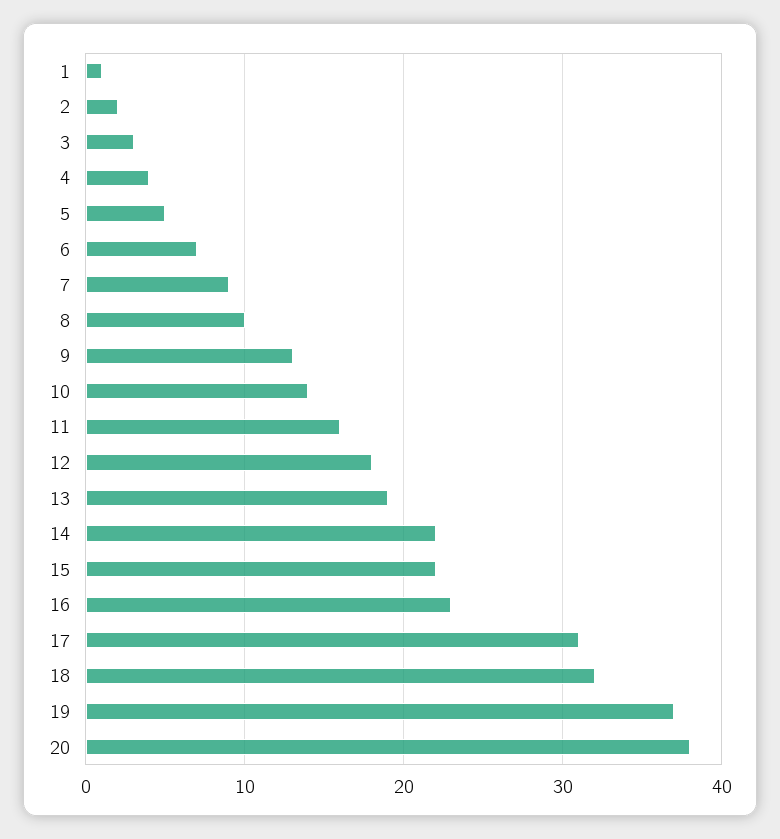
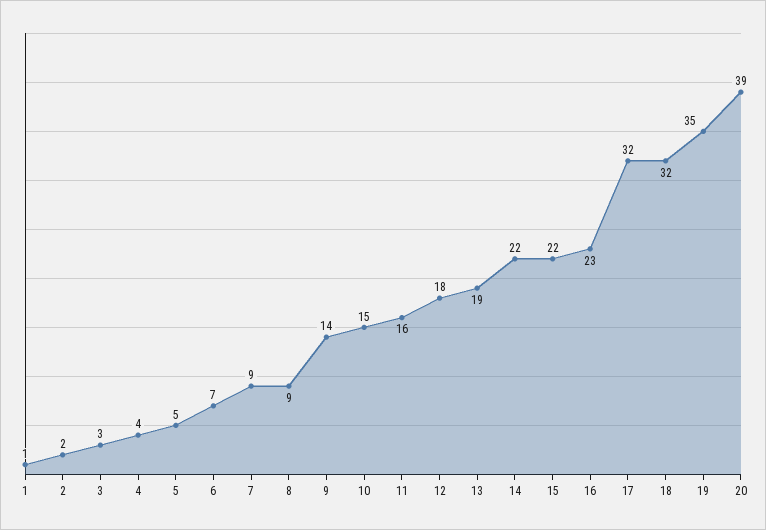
8: 10 -> 9
9: 13 -> 14
10: 14 -> 15
17: 31 -> 32
19: 37 -> 35
20: 38 -> 39

